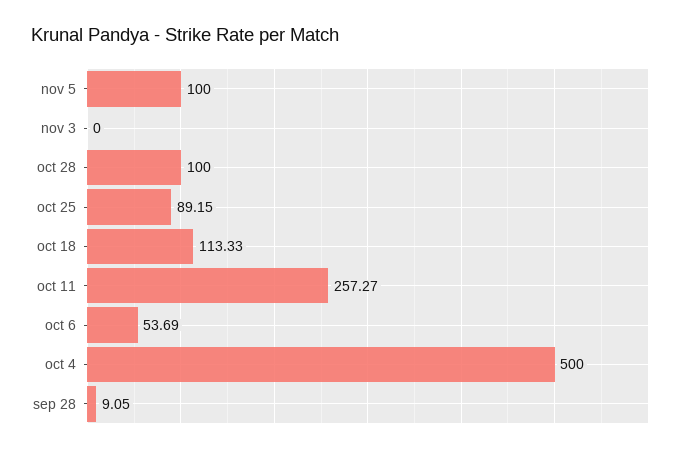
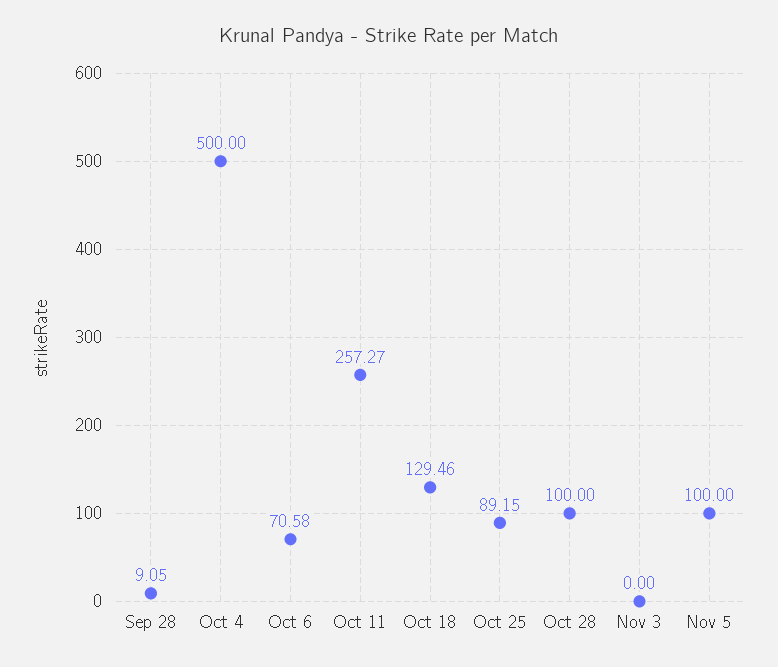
oct 18: 113.33 -> 129.46
oct 6: 53.69 -> 70.58

